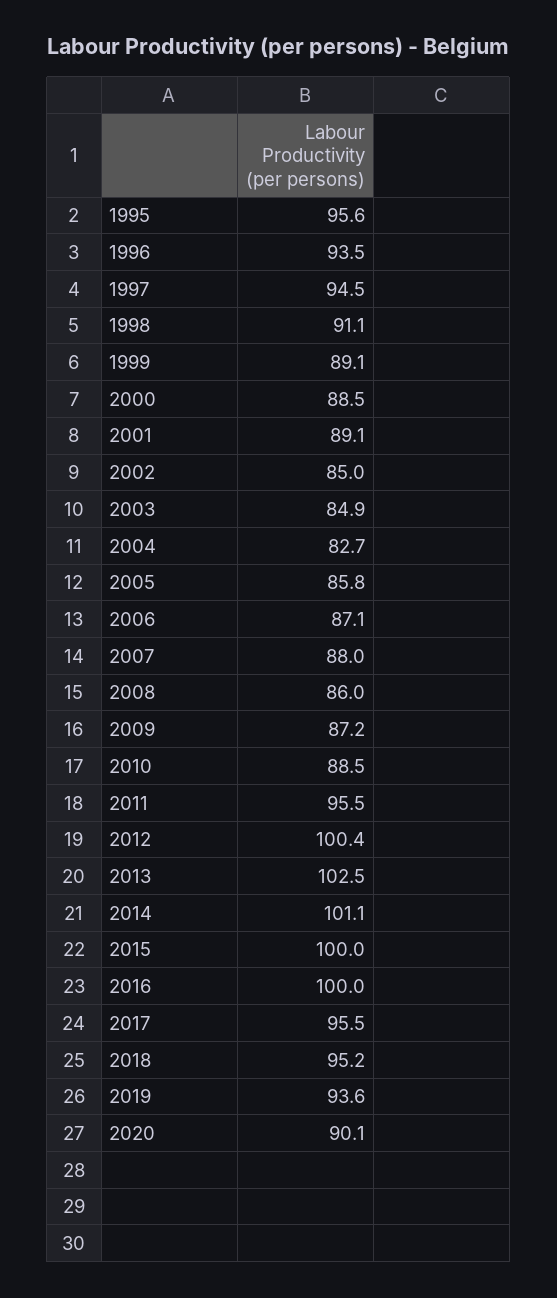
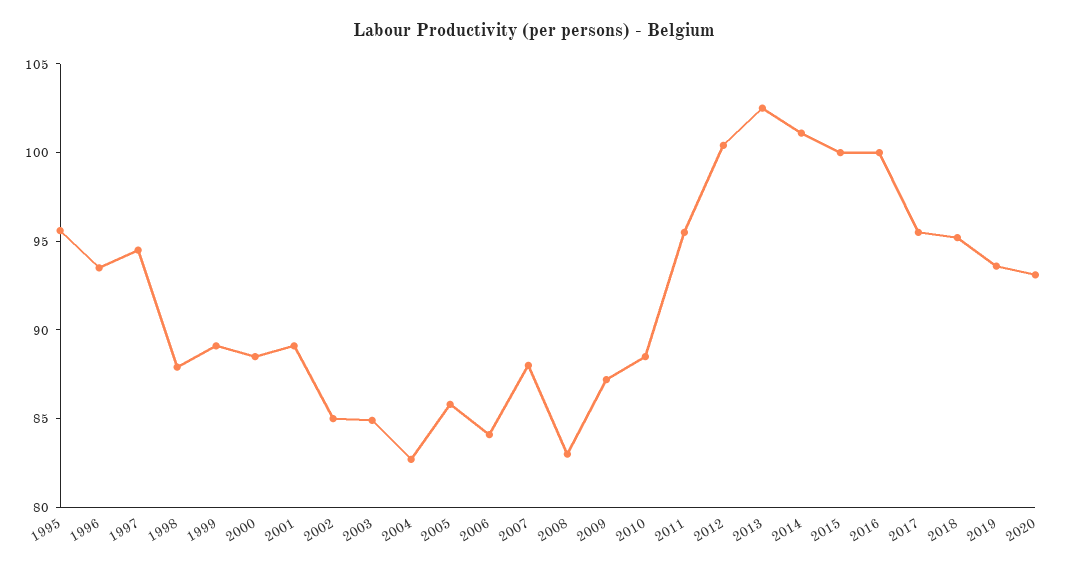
1998: 91.1 -> 88
2006: 87.1 -> 84
2008: 86 -> 83
2020: 90.1 -> 93

